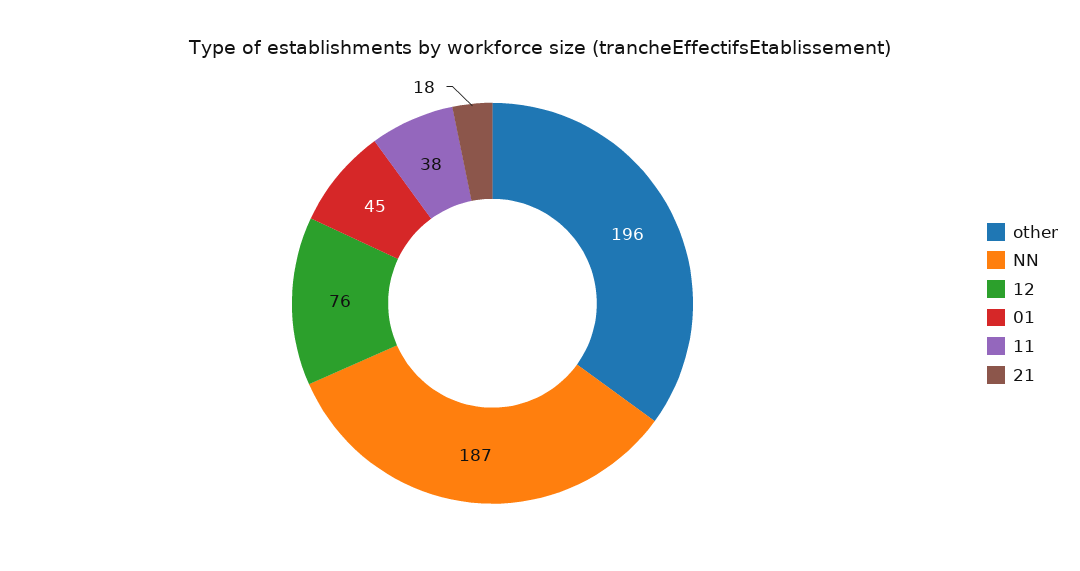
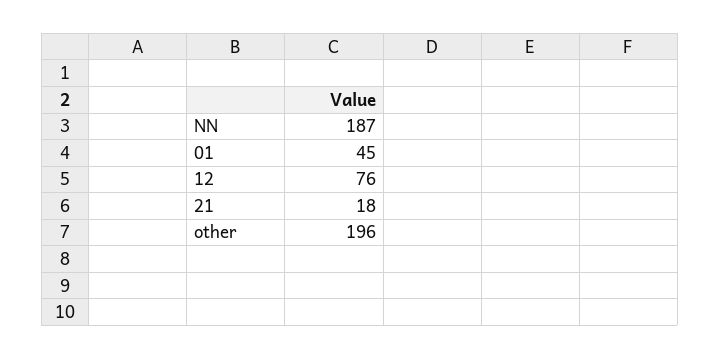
11: 38 -> none

